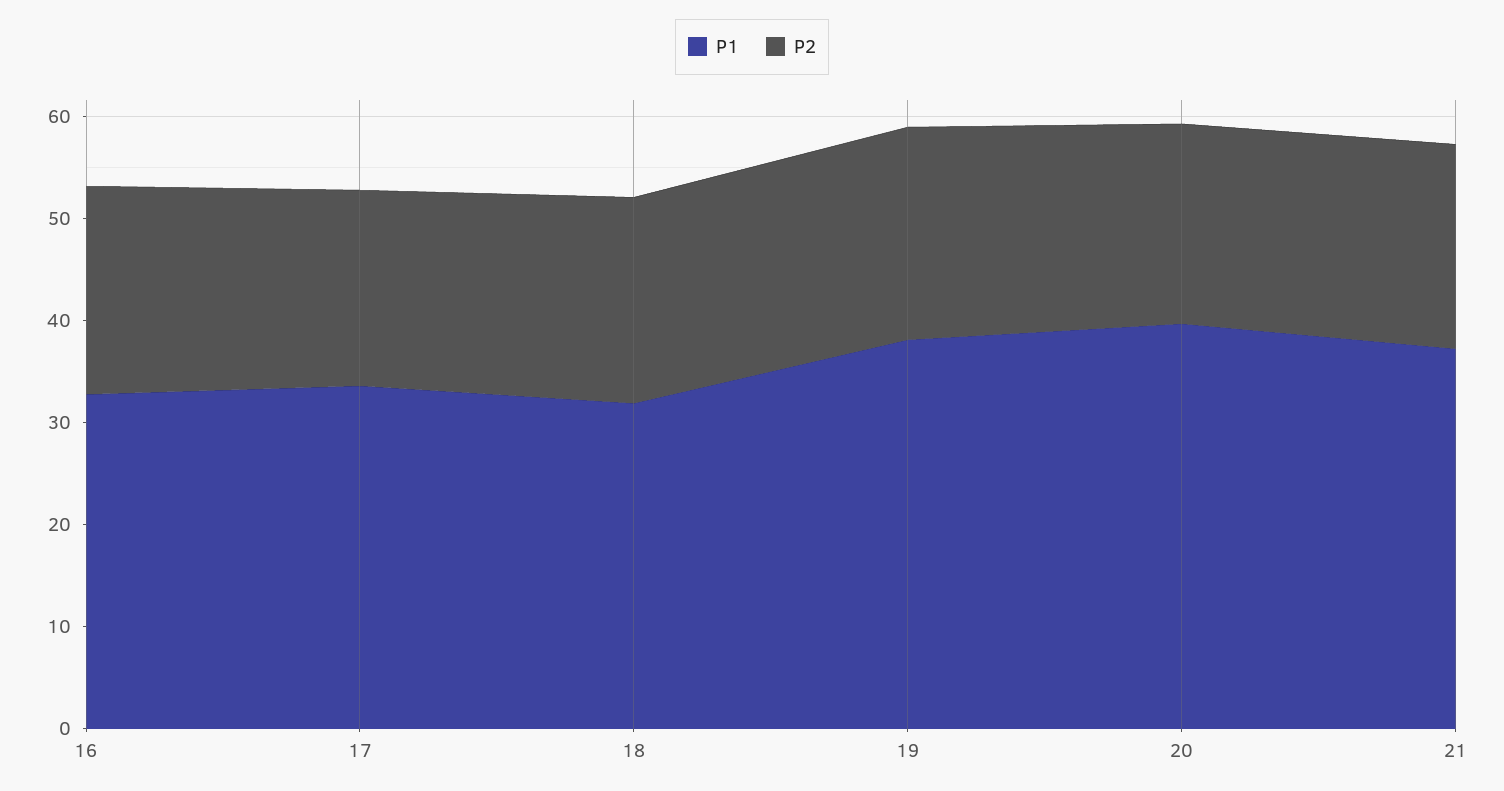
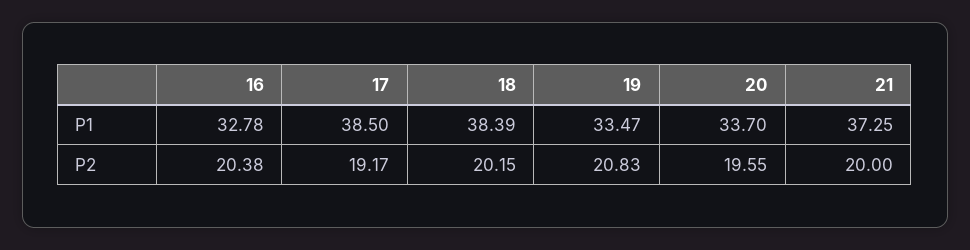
P1, 17: 34 -> 38.5
P1, 18: 32 -> 38.39
P1, 19: 38 -> 33.47
P1, 20: 40 -> 33.7

